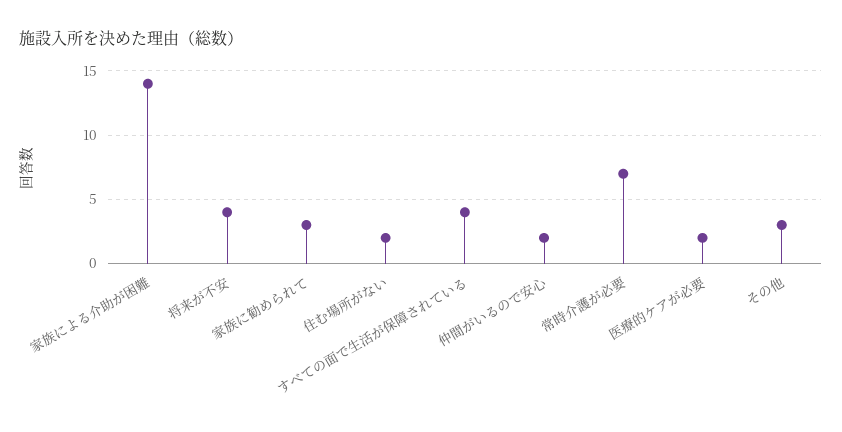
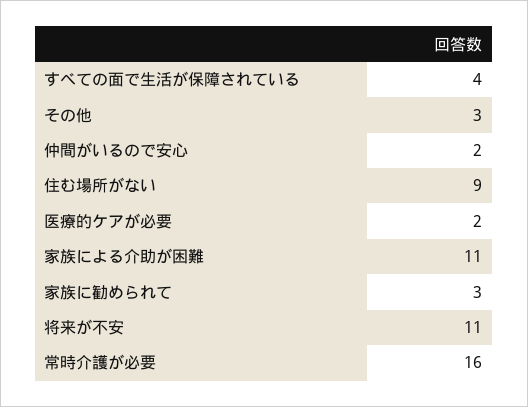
家族による介助が困難: 14 -> 11
将来が不安: 4 -> 11
住む場所がない: 2 -> 9
常時介護が必要: 7 -> 16

